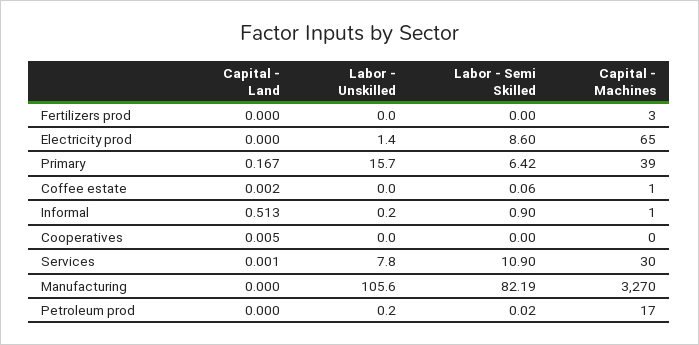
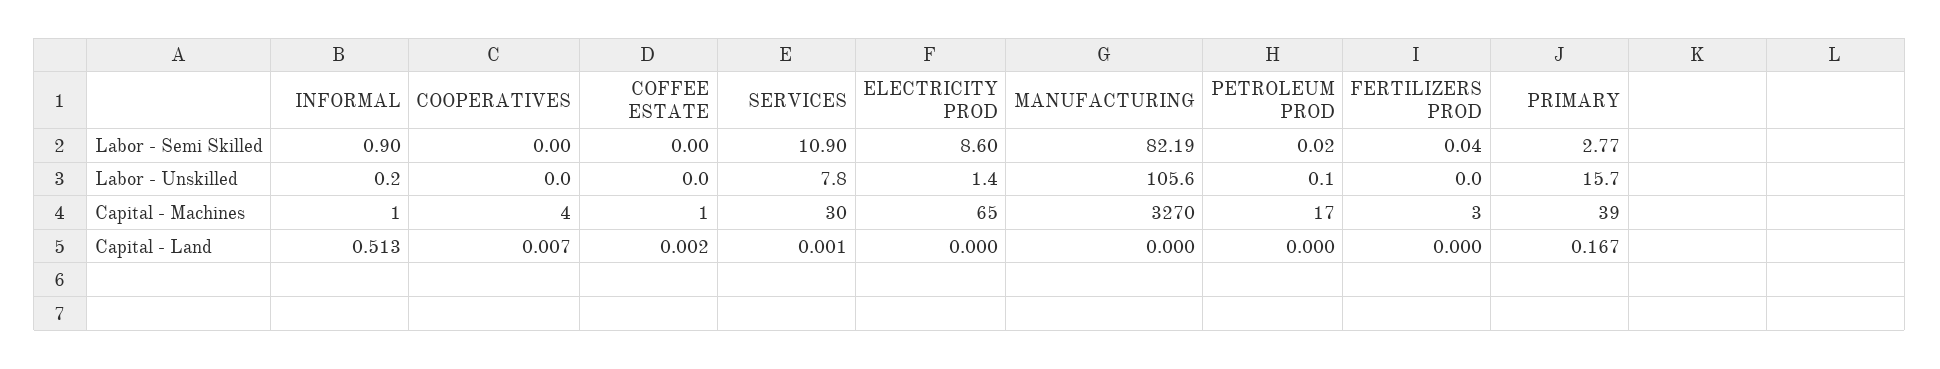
Labor - Semi Skilled, Fertilizers prod: 0 -> 0.04
Labor - Semi Skilled, Primary: 6.42 -> 2.77
Labor - Semi Skilled, Coffee estate: 0.06 -> 0
Capital - Land, Cooperatives: 0.005 -> 0.007
Capital - Machines, Cooperatives: 0 -> 4
Labor - Unskilled, Petroleum prod: 0.2 -> 0.1

